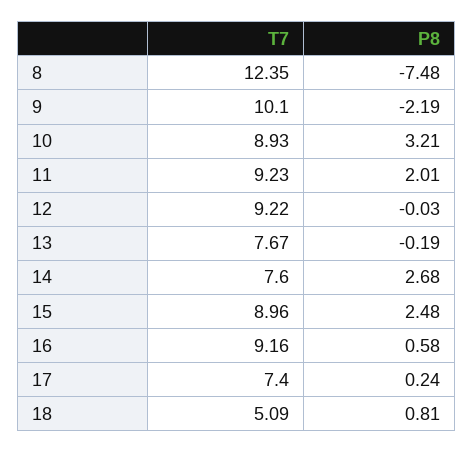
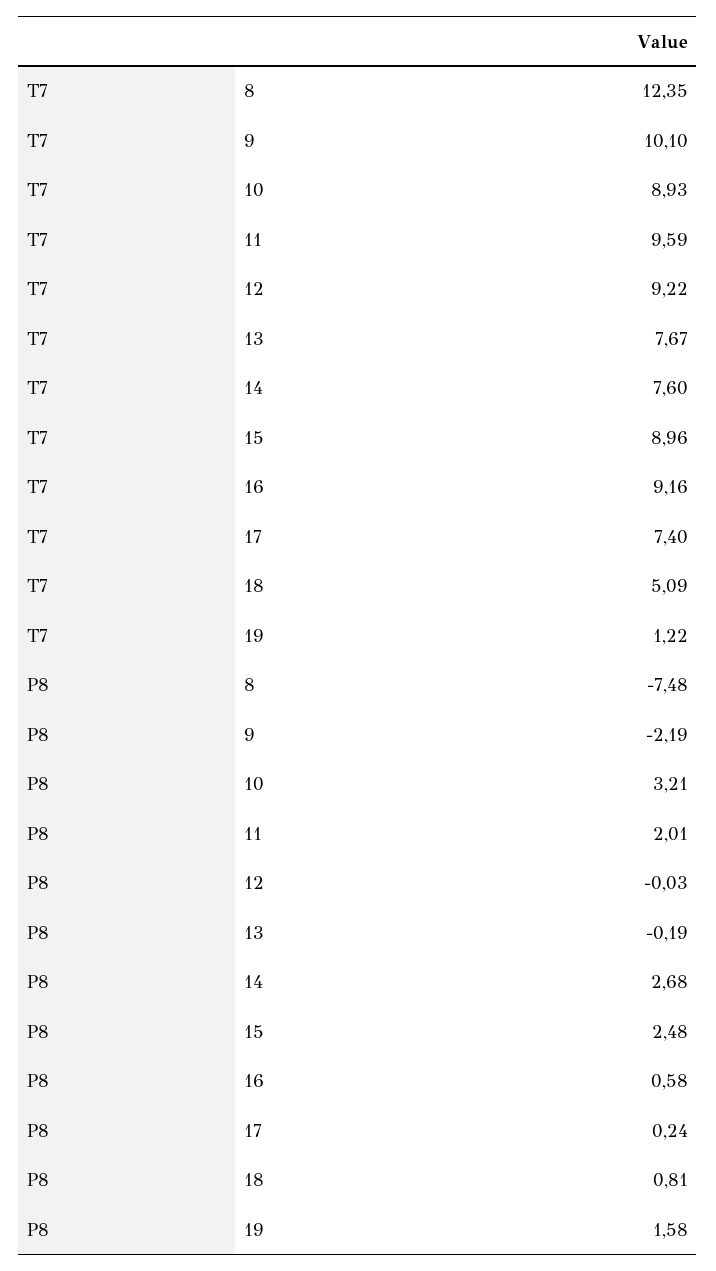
T7, 11: 9.23 -> 9.59
T7, 19: none -> 1.22
P8, 19: none -> 1.58

